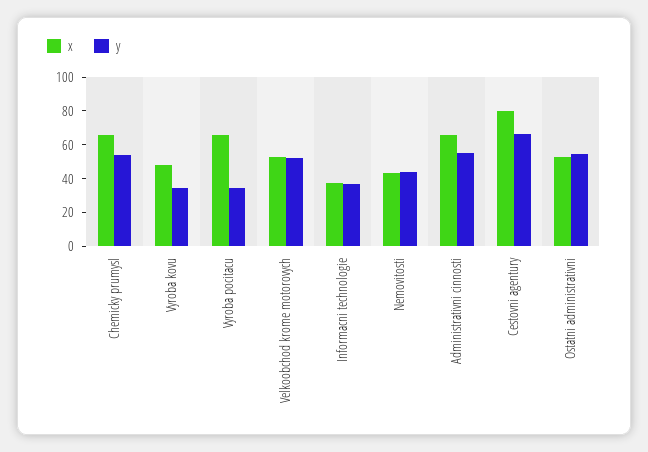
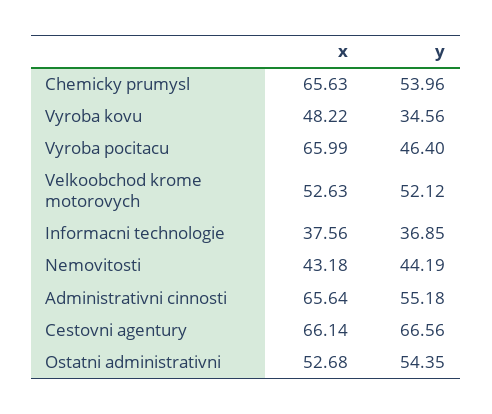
y, Vyroba pocitacu: 35 -> 46.4
x, Cestovni agentury: 80 -> 66.14

